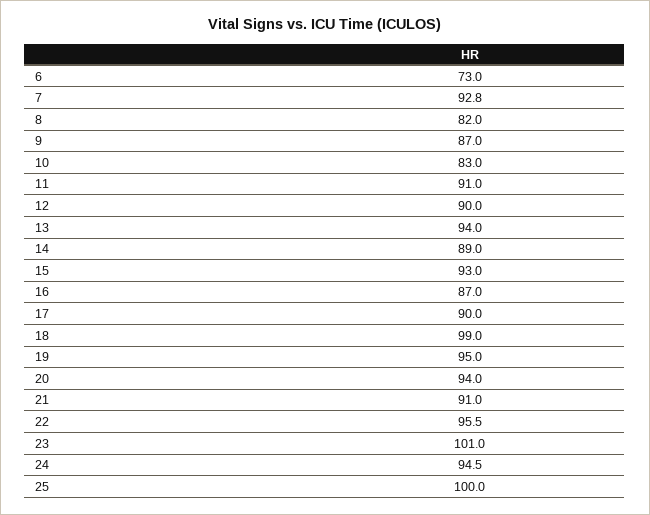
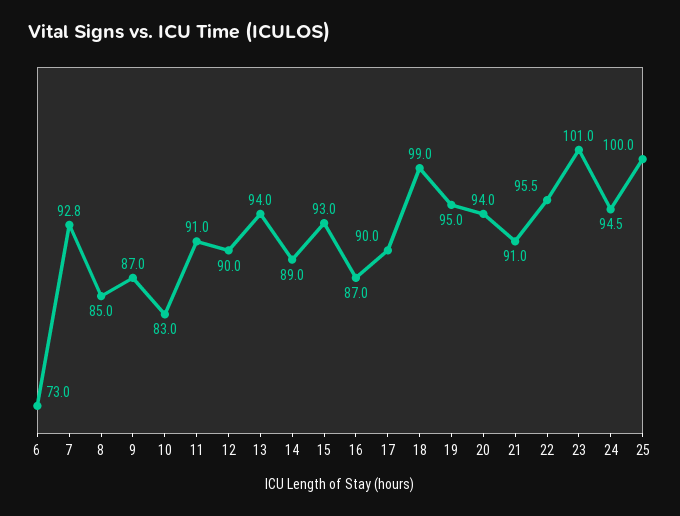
8: 82 -> 85

